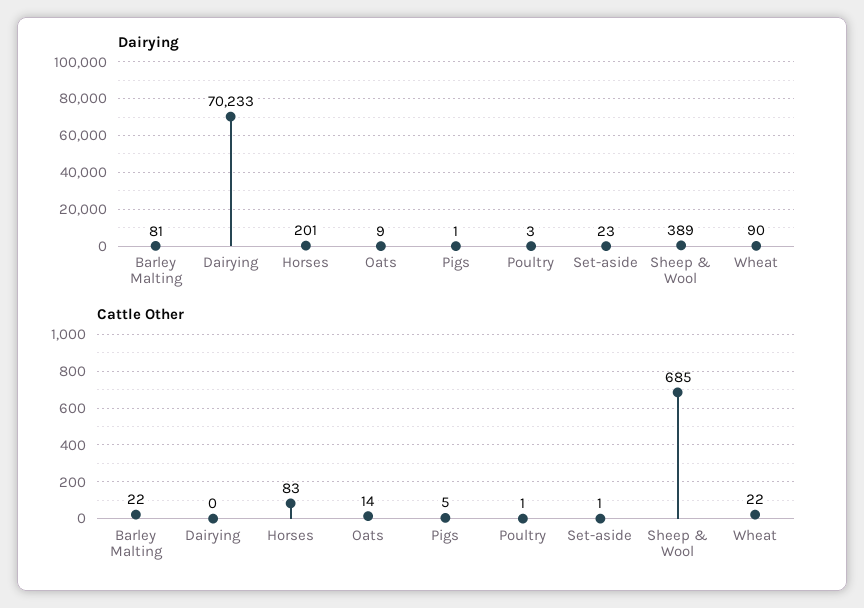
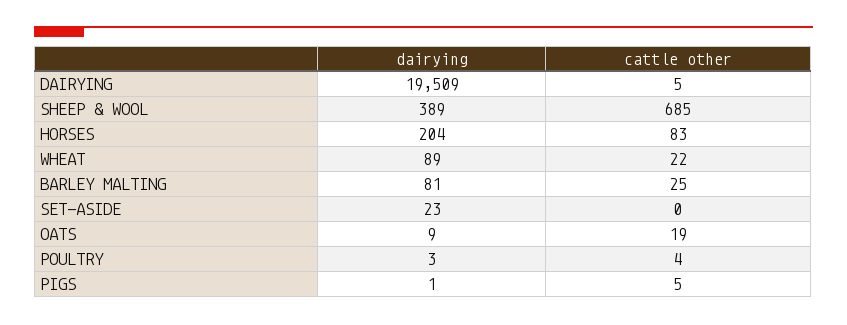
Dairying, Dairying: 70233 -> 19509
Dairying, Horses: 201 -> 204
Dairying, Wheat: 90 -> 89
Cattle Other, Barley Malting: 22 -> 25
Cattle Other, Dairying: 0 -> 5
Cattle Other, Oats: 14 -> 19
Cattle Other, Poultry: 1 -> 4
Cattle Other, Set-aside: 1 -> 0

